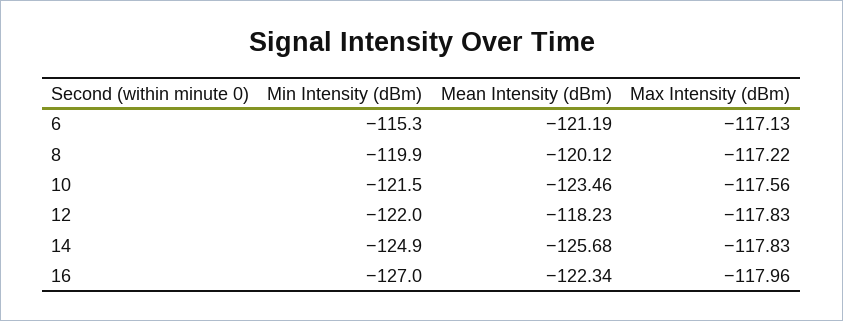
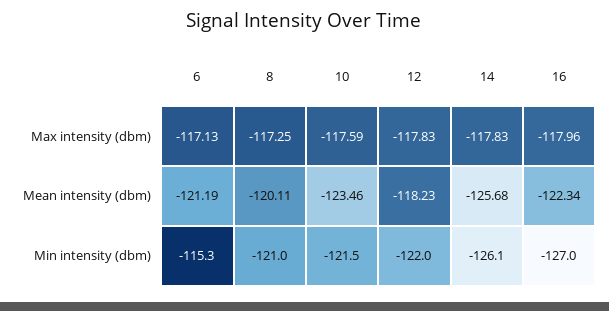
Min Intensity (dBm), 8: -119.9 -> -121
Mean Intensity (dBm), 8: -120.12 -> -120.11
Max Intensity (dBm), 8: -117.22 -> -117.25
Max Intensity (dBm), 10: -117.56 -> -117.59
Min Intensity (dBm), 14: -124.9 -> -126.1

